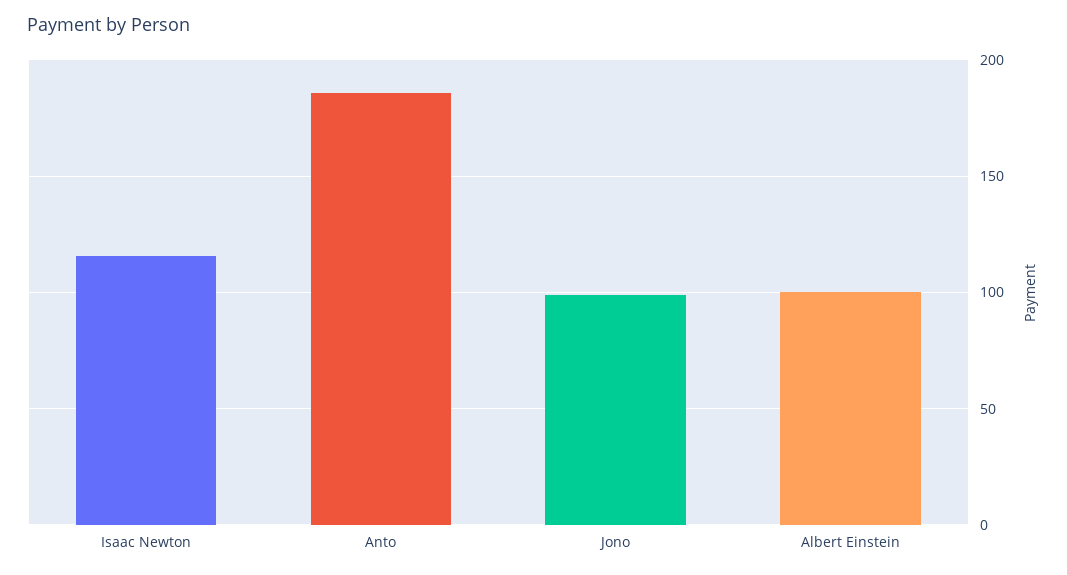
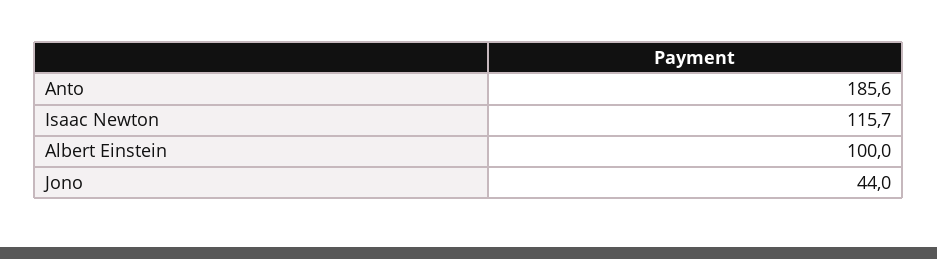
Jono: 100 -> 44

